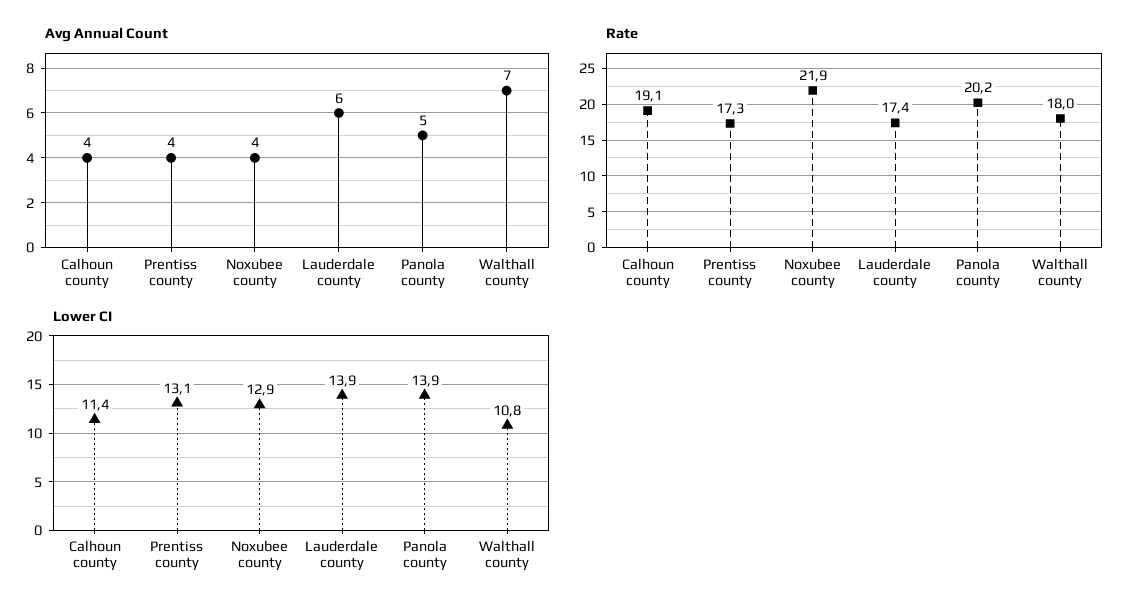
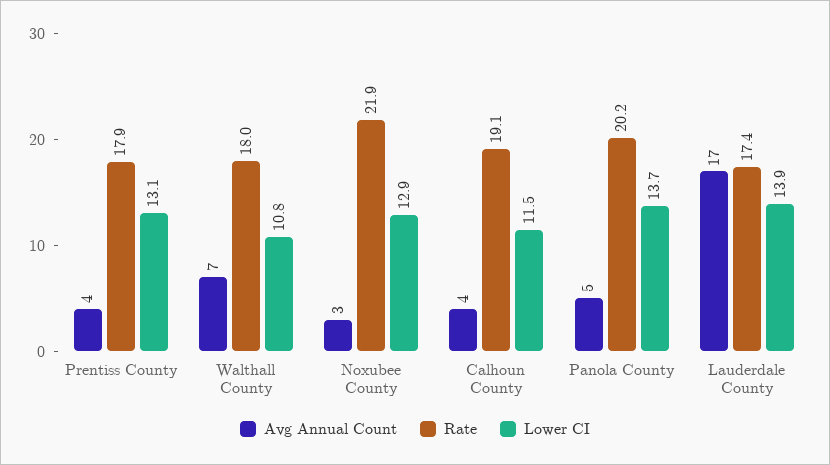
Avg Annual Count, Noxubee county: 4 -> 3
Avg Annual Count, Lauderdale county: 6 -> 17
Rate, Prentiss county: 17.3 -> 17.9
Lower CI, Calhoun county: 11.4 -> 11.5
Lower CI, Panola county: 13.9 -> 13.7

